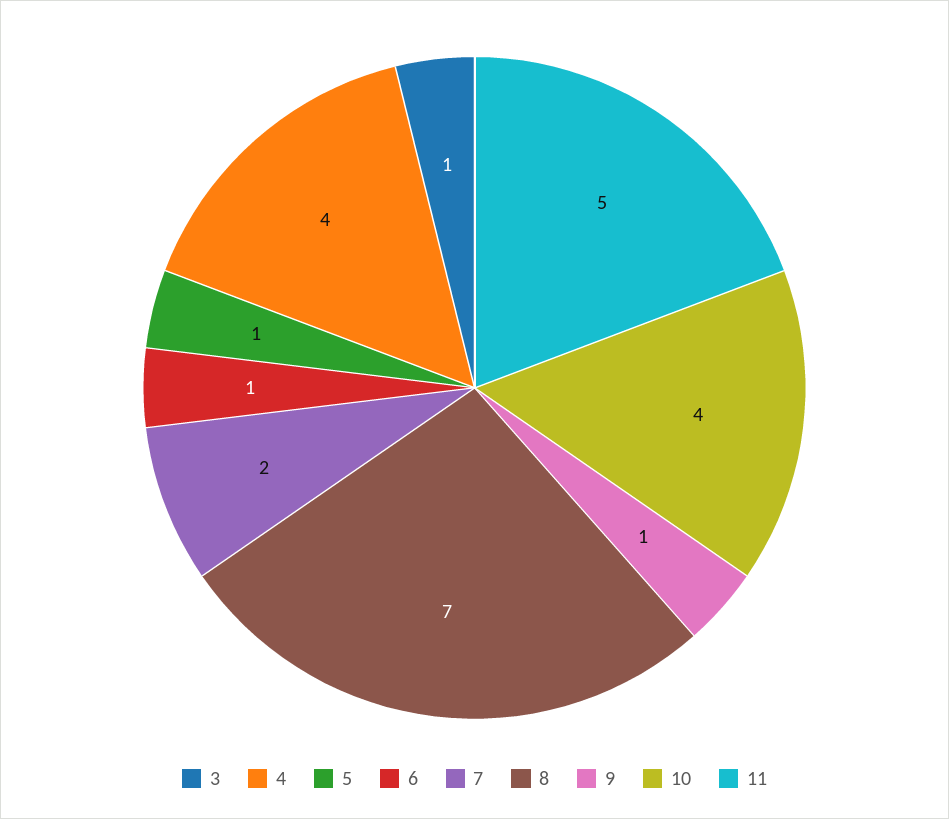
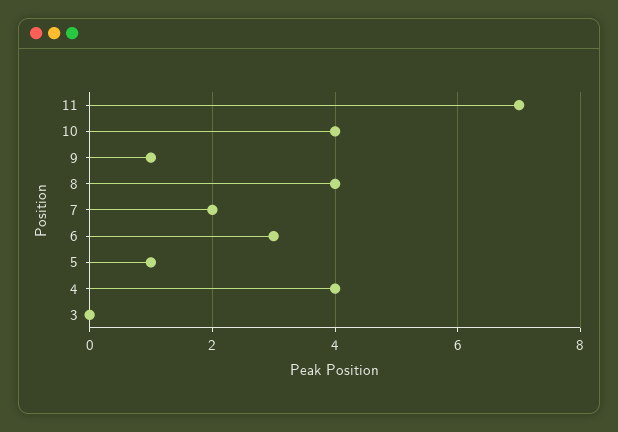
3: 1 -> 0
6: 1 -> 3
8: 7 -> 4
11: 5 -> 7

